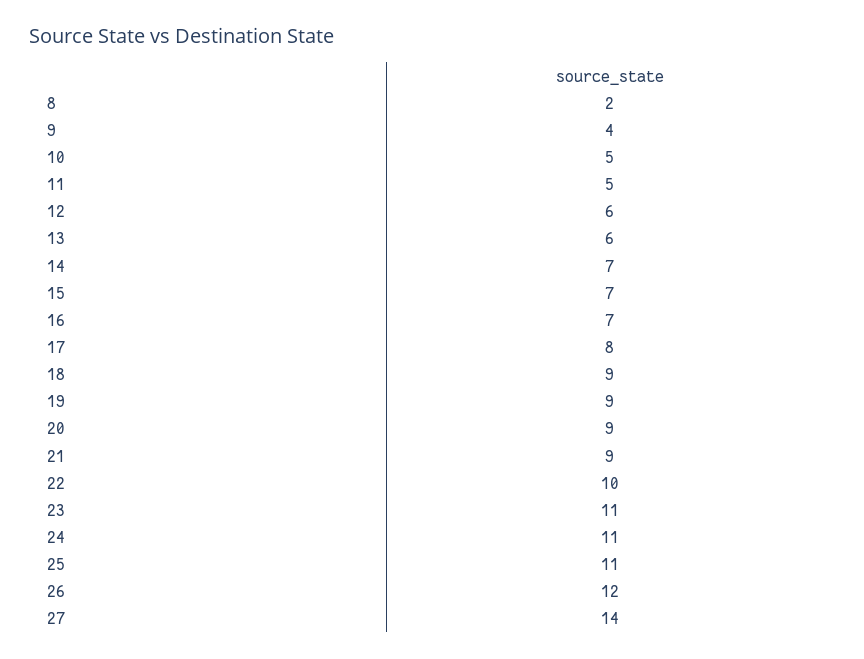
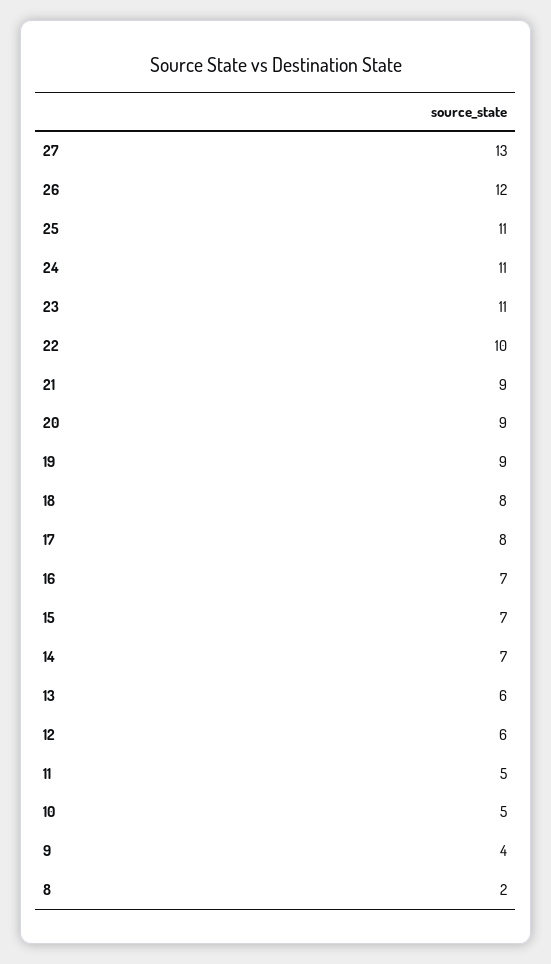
18: 9 -> 8
27: 14 -> 13

